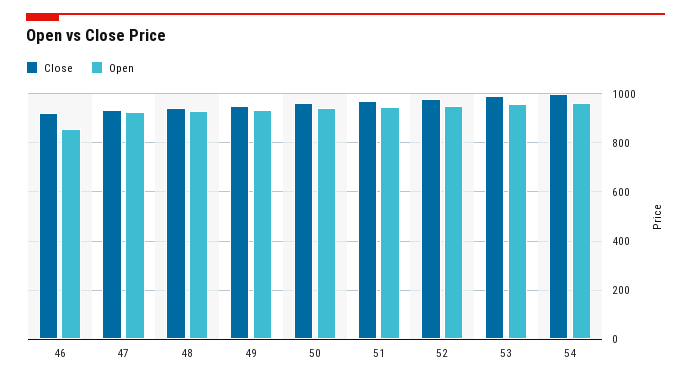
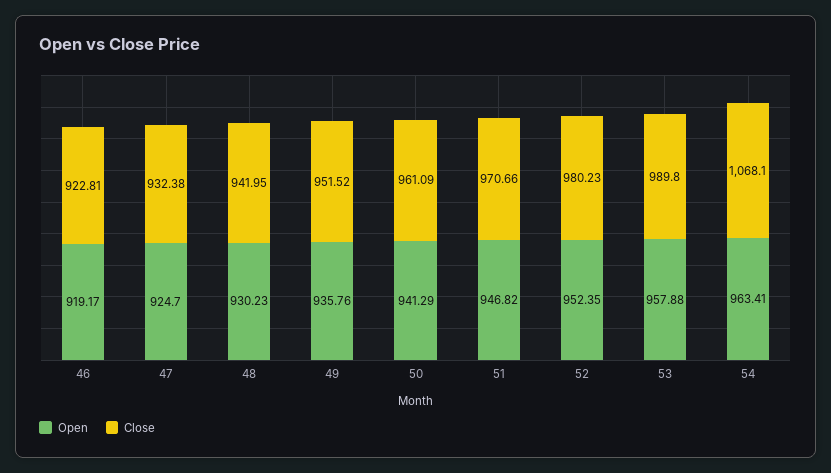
Open, 46: 850 -> 919.17
Close, 54: 1000 -> 1068.1

